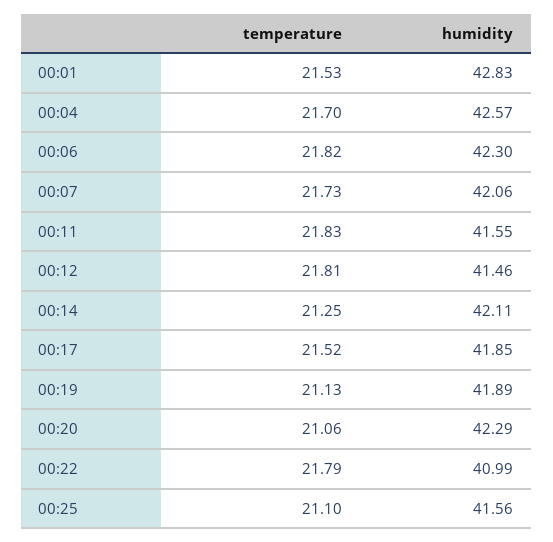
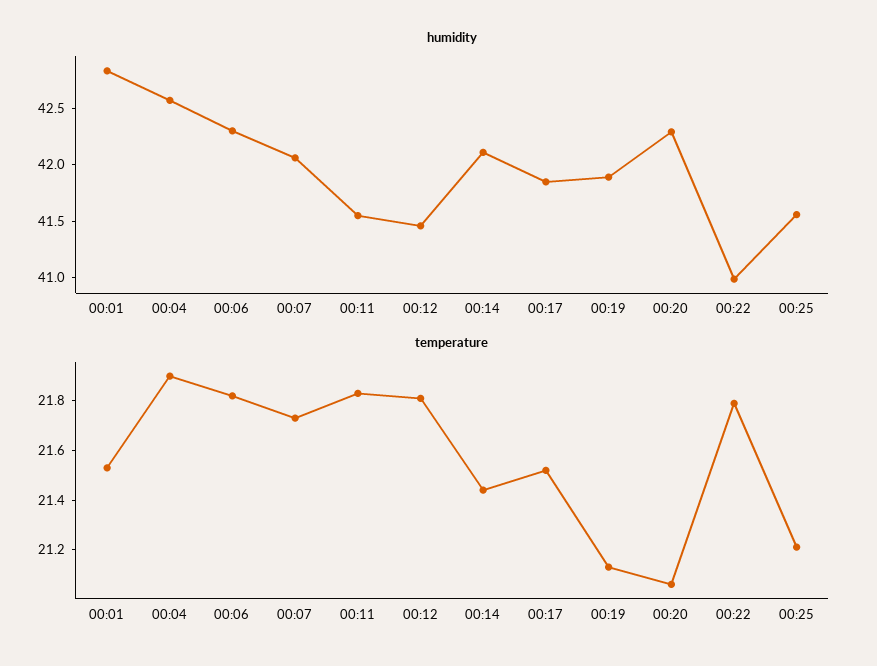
temperature, 00:04: 21.7 -> 21.9
temperature, 00:14: 21.25 -> 21.45
temperature, 00:25: 21.1 -> 21.2

